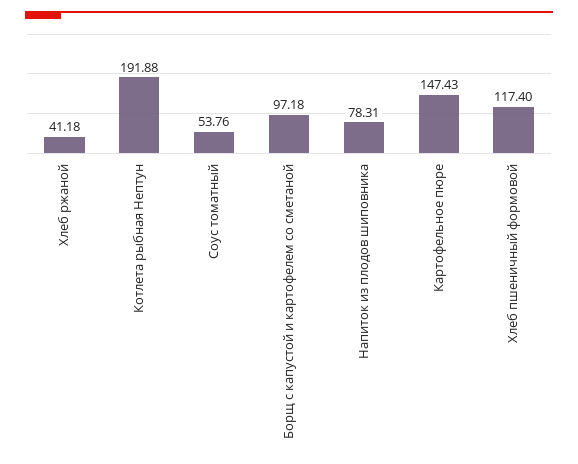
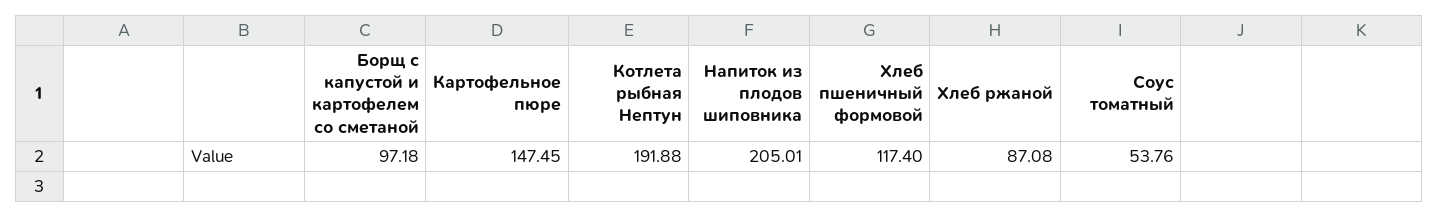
Хлеб ржаной: 41.18 -> 87.08
Напиток из плодов шиповника: 78.31 -> 205.01
Картофельное пюре: 147.43 -> 147.45

